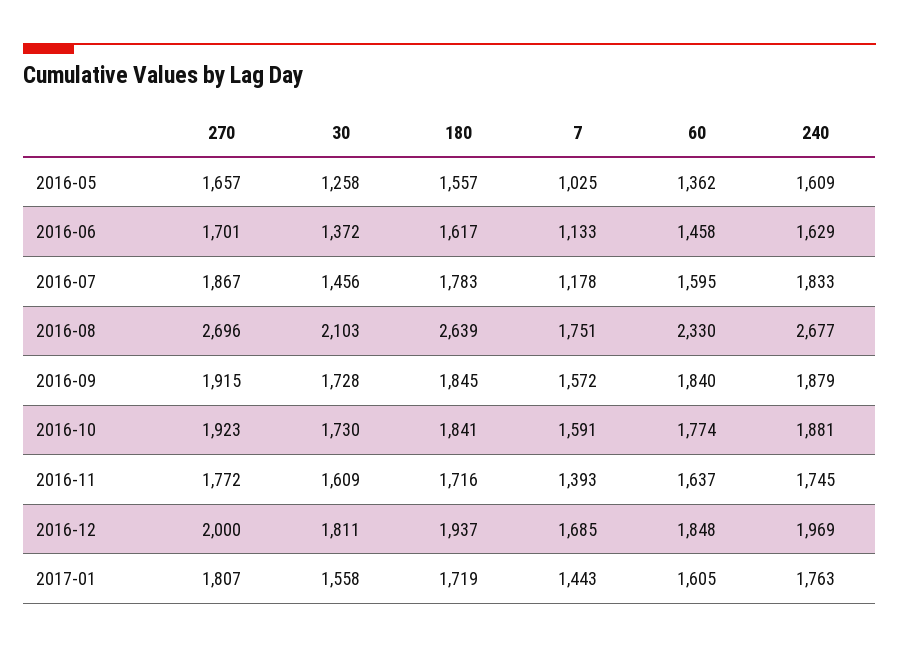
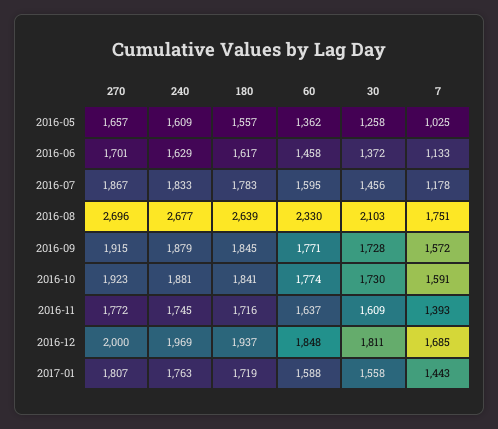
60, 2016-09: 1840 -> 1771
60, 2017-01: 1605 -> 1588

